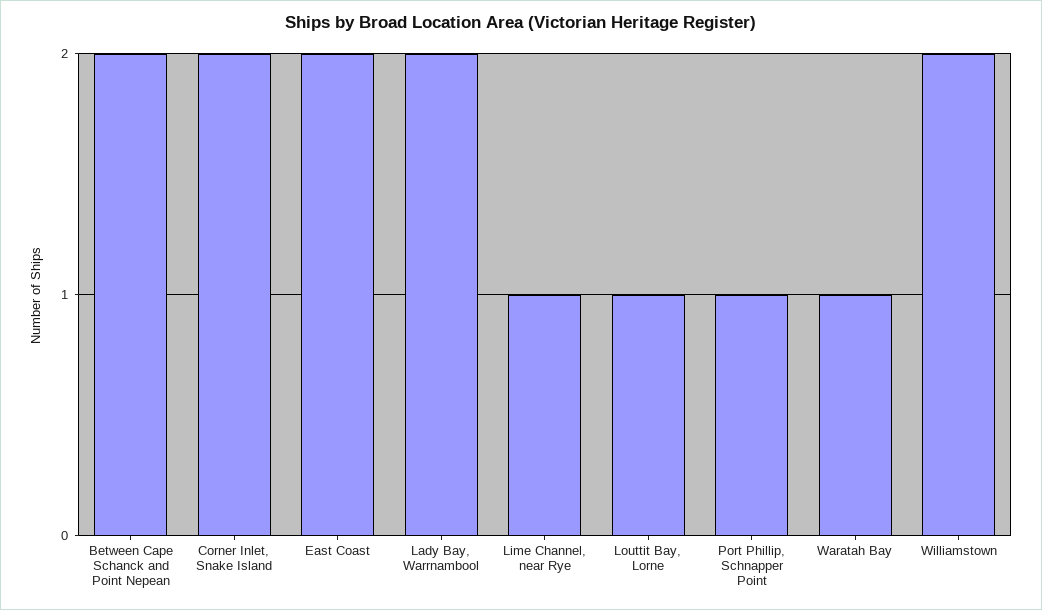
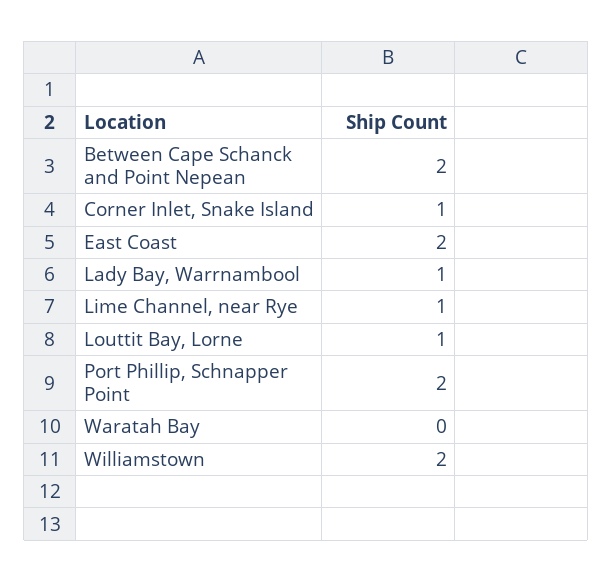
Corner Inlet, Snake Island: 2 -> 1
Lady Bay, Warrnambool: 2 -> 1
Port Phillip, Schnapper Point: 1 -> 2
Waratah Bay: 1 -> 0

